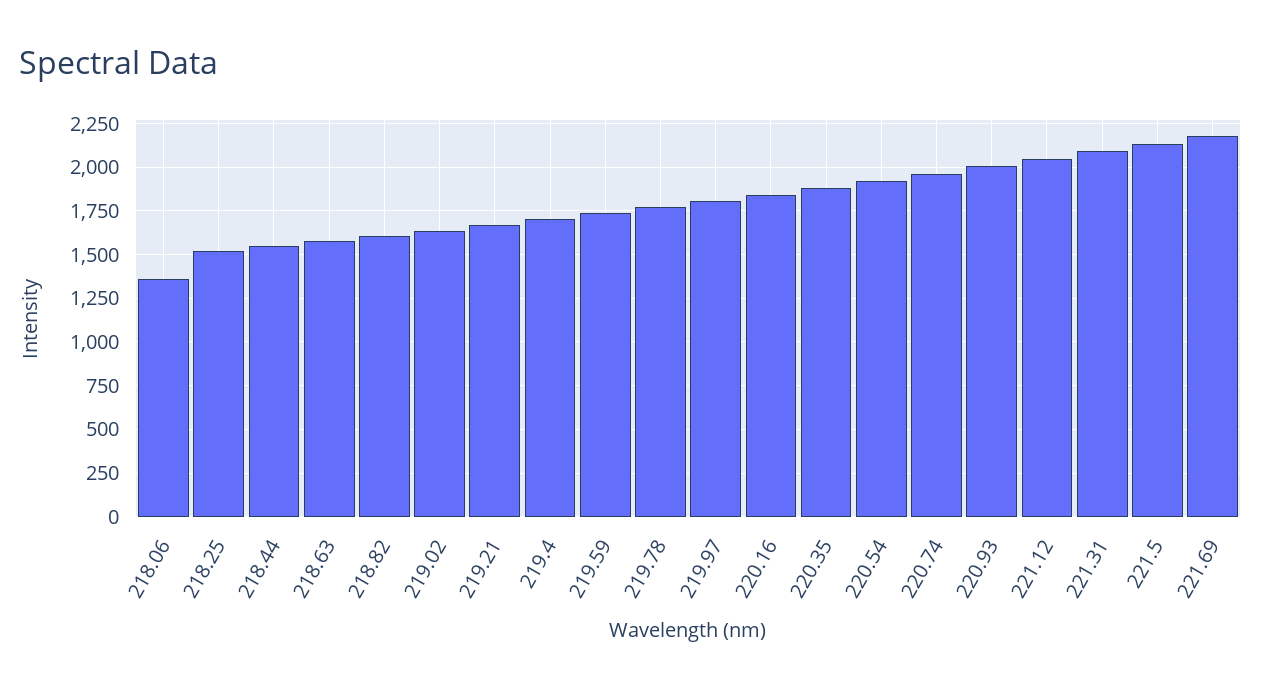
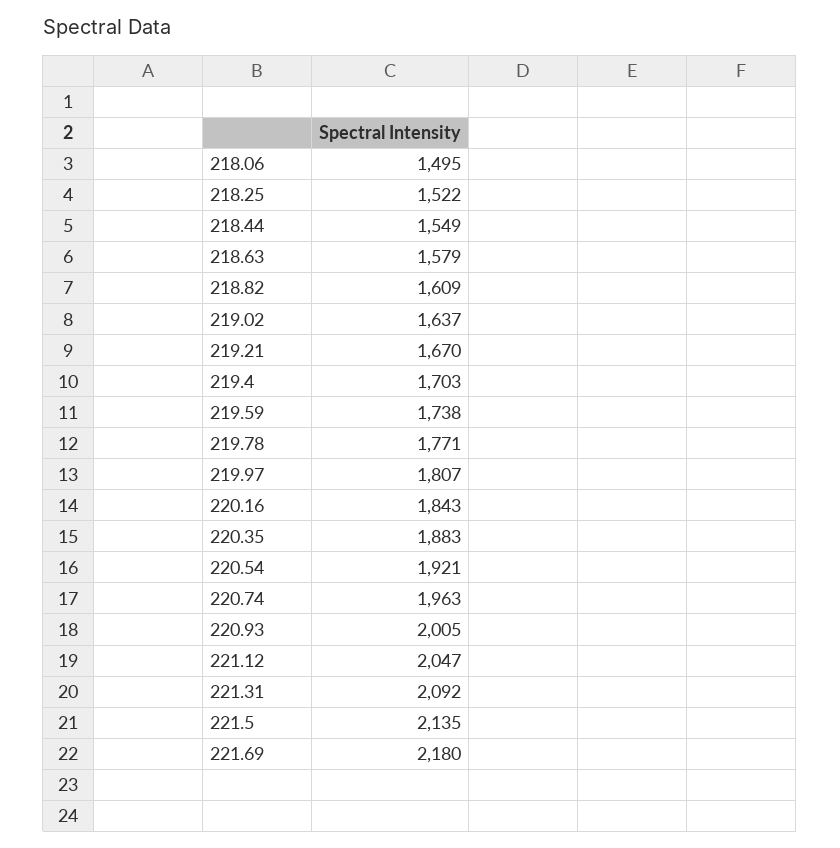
218.06: 1350 -> 1495

